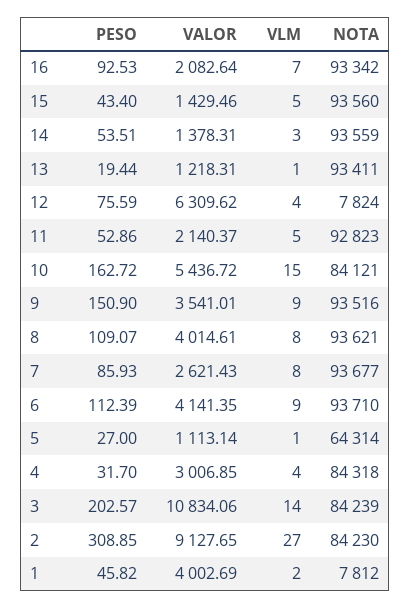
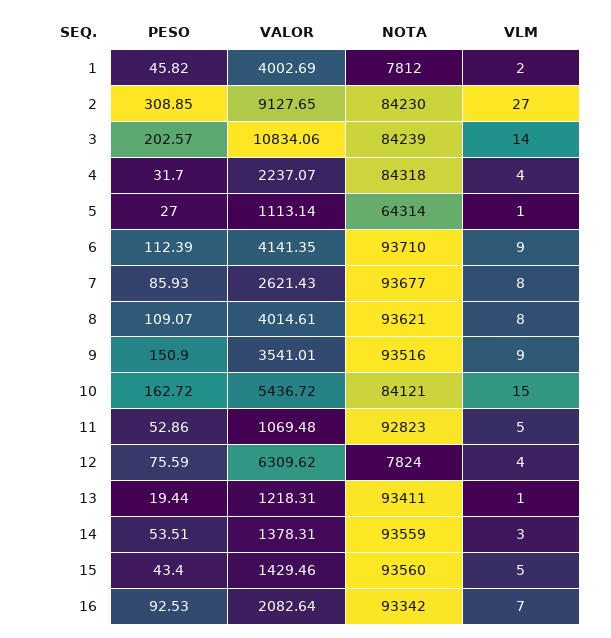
VALOR, 11: 2140.37 -> 1069.48
VALOR, 4: 3006.85 -> 2237.07

